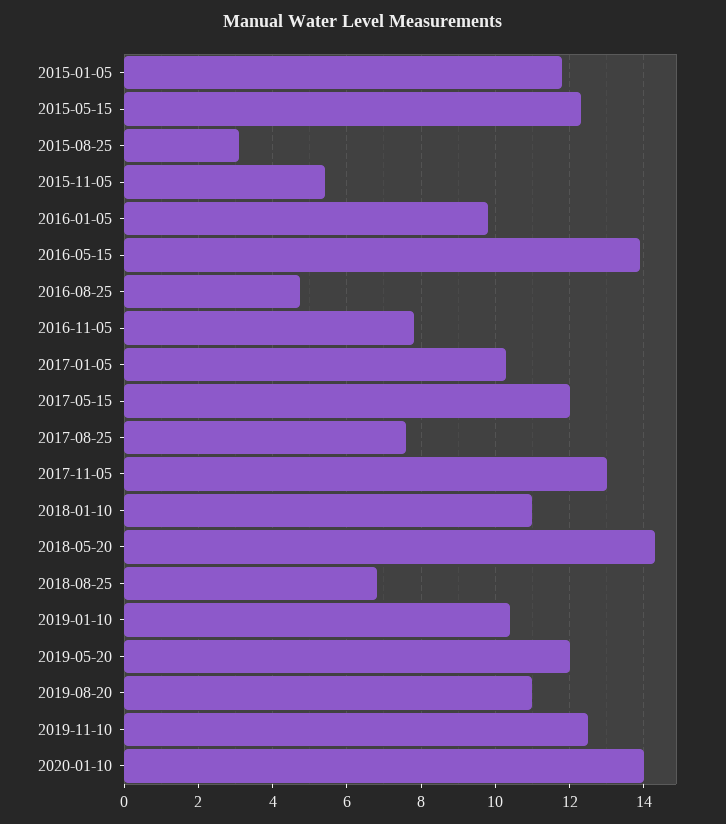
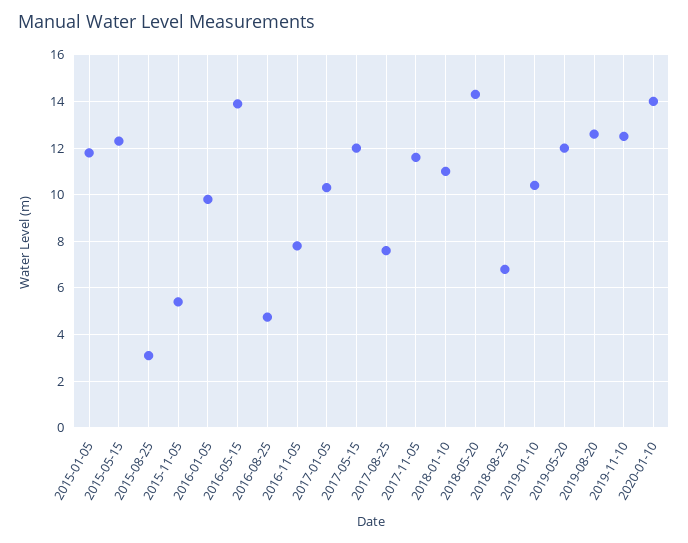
2017-11-05: 13 -> 11.5
2019-08-20: 11 -> 12.5

